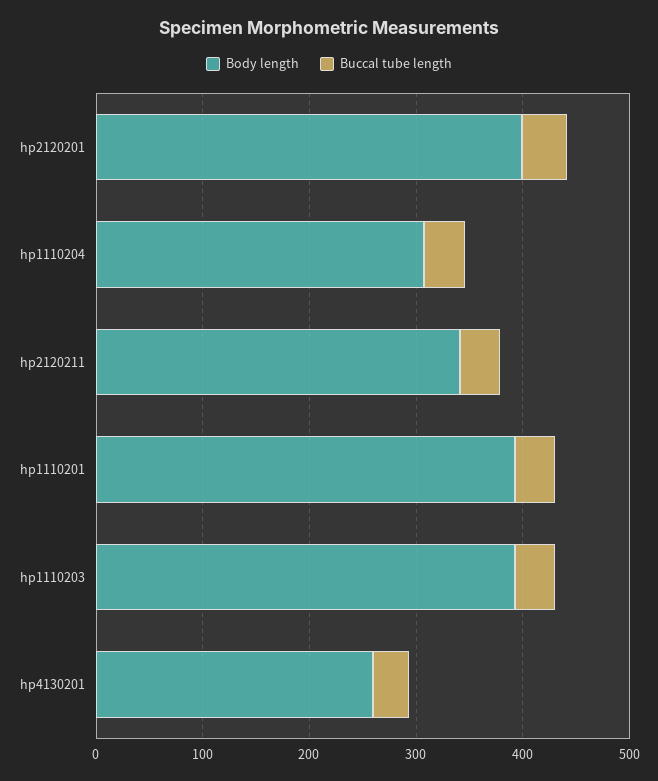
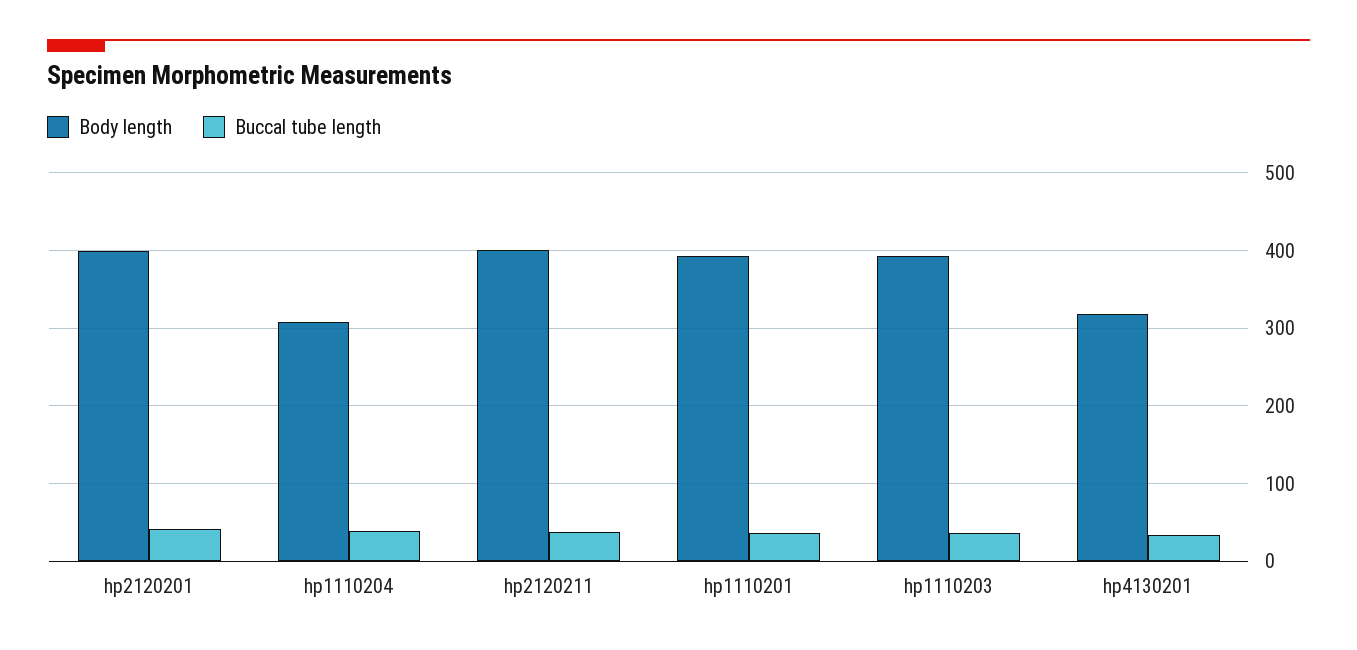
Body length, hp2120211: 340 -> 400
Body length, hp4130201: 260 -> 320

